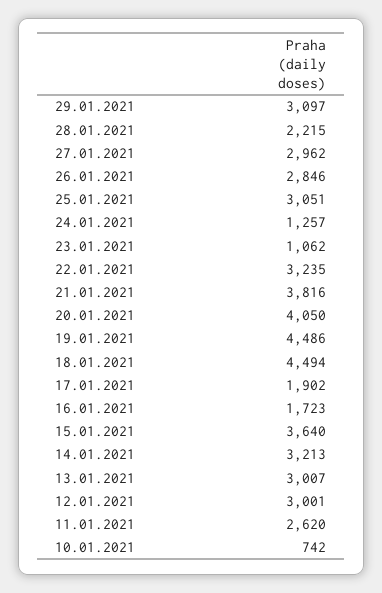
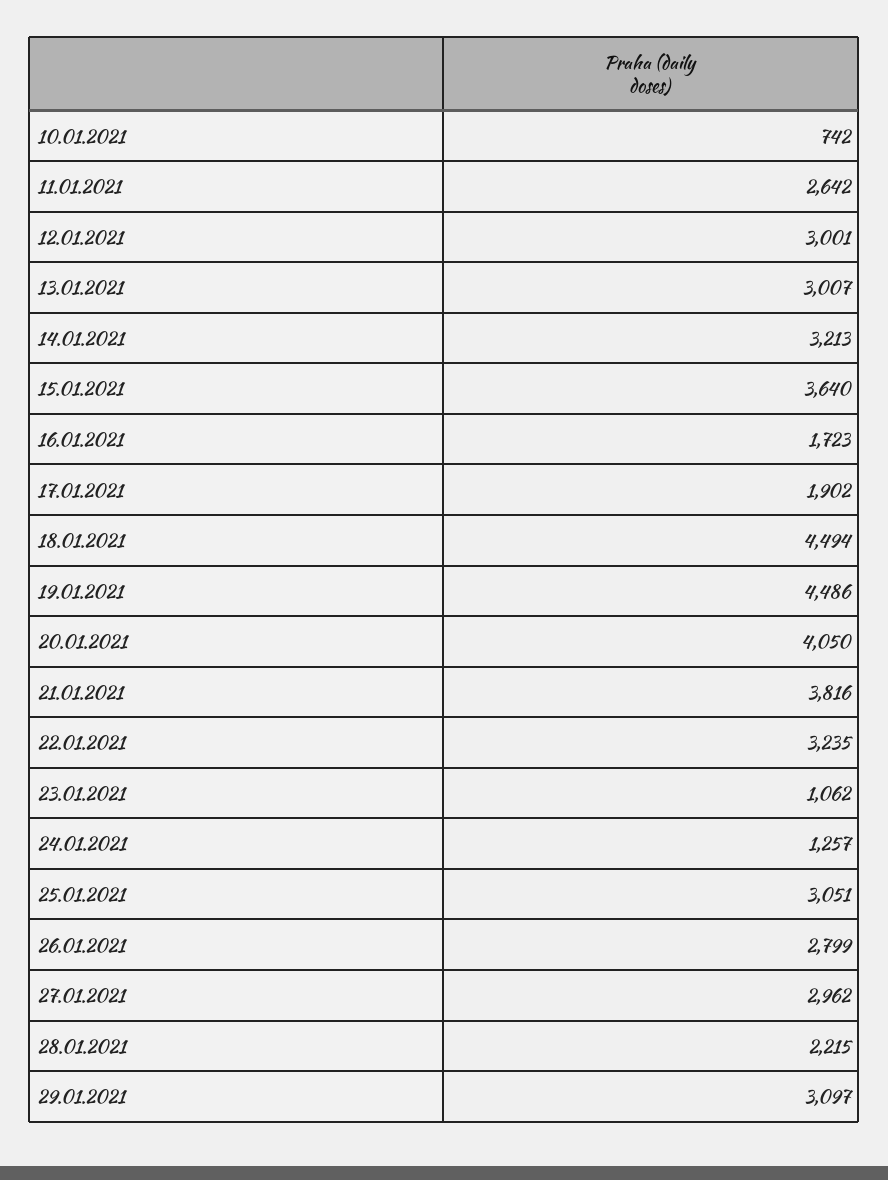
26.01.2021: 2846 -> 2799
11.01.2021: 2620 -> 2642

